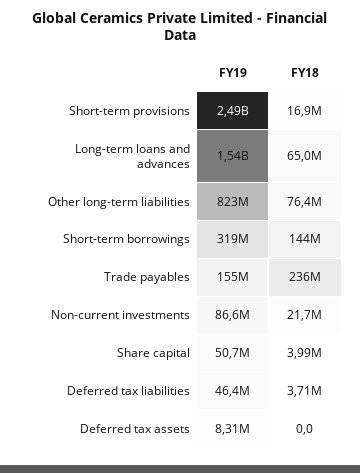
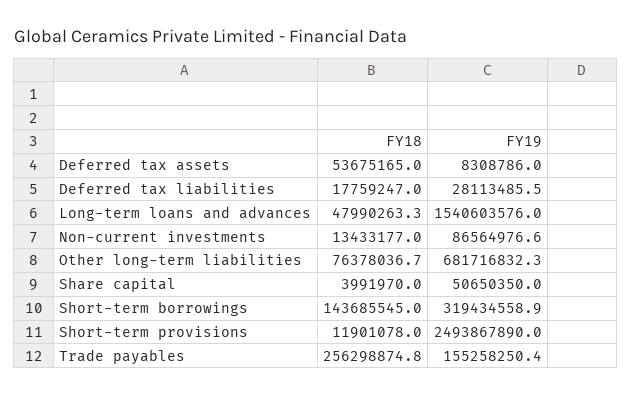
FY18, Short-term provisions: 16900000 -> 11901078
FY18, Long-term loans and advances: 65000000 -> 47990263.3
FY19, Other long-term liabilities: 823000000 -> 681716832.3
FY18, Trade payables: 236000000 -> 256298874.8
FY18, Non-current investments: 21700000 -> 13433177
FY19, Deferred tax liabilities: 46400000 -> 28113485.5
FY18, Deferred tax liabilities: 3710000 -> 17759247
FY18, Deferred tax assets: 0 -> 53675165

